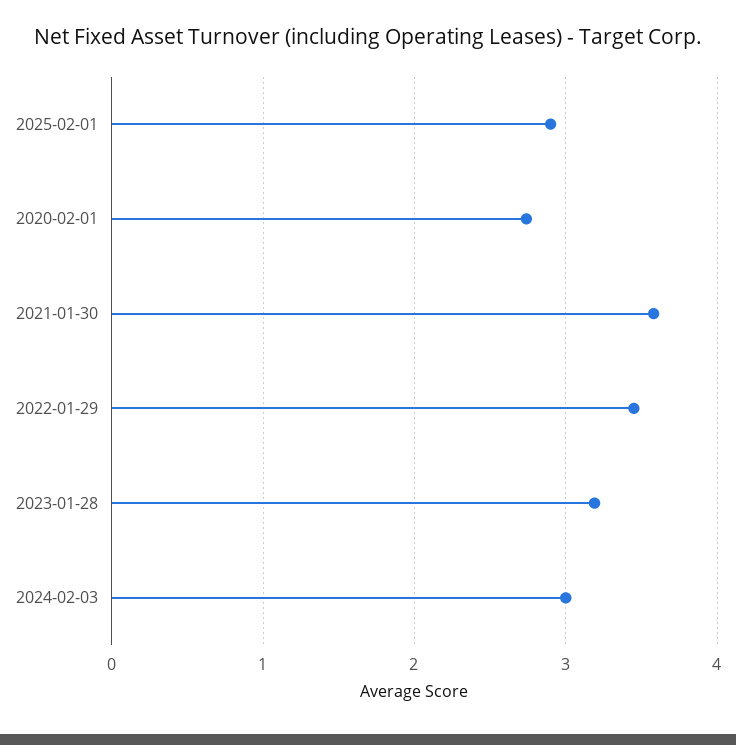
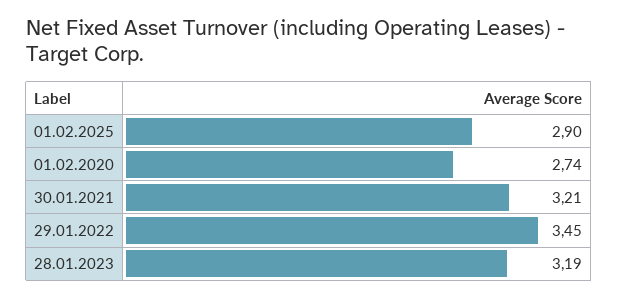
2021-01-30: 3.6 -> 3.21
2024-02-03: 3 -> none

